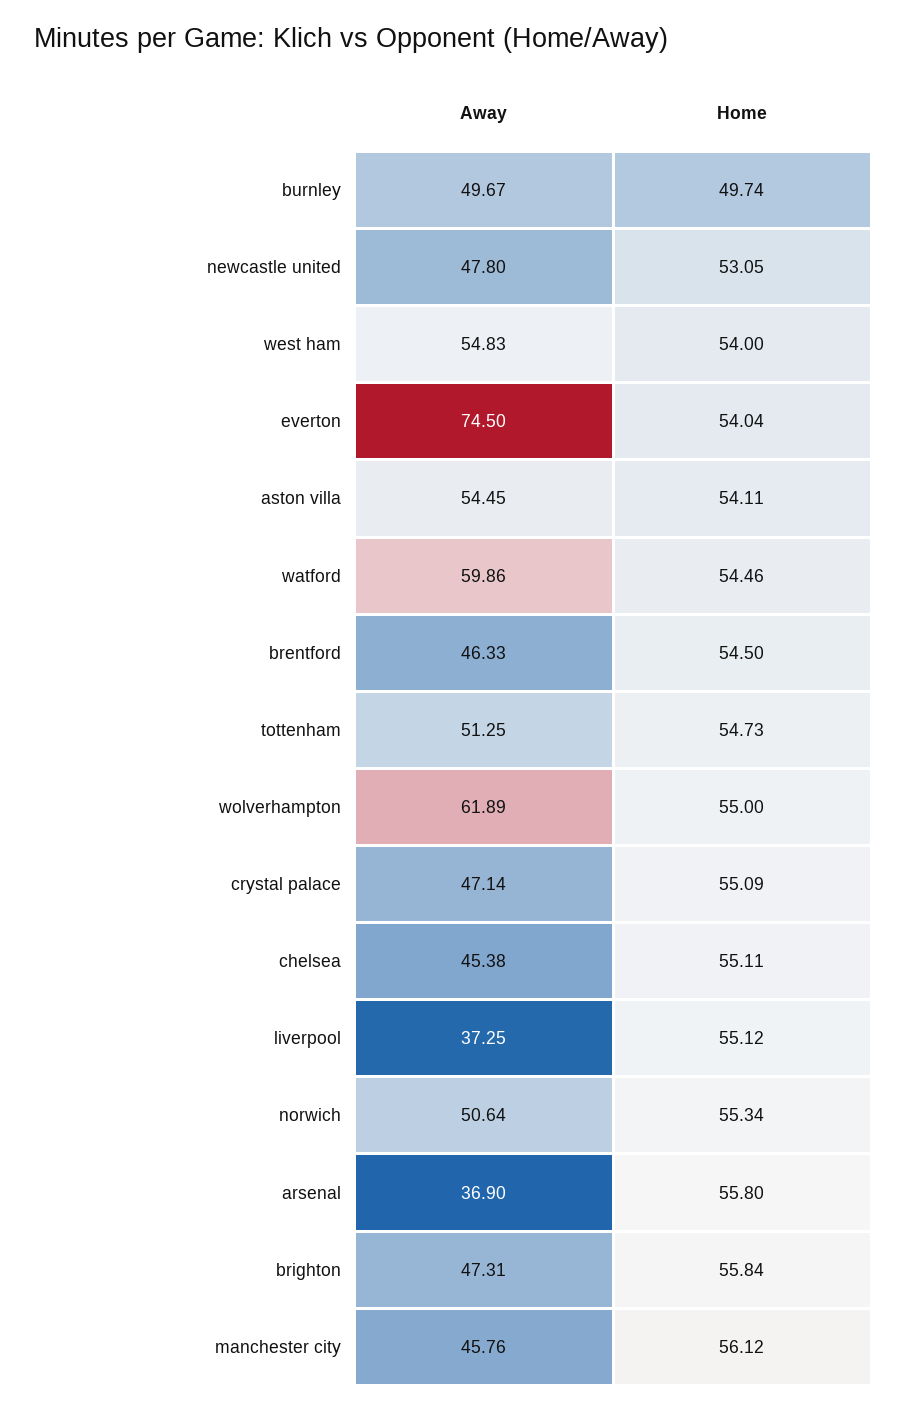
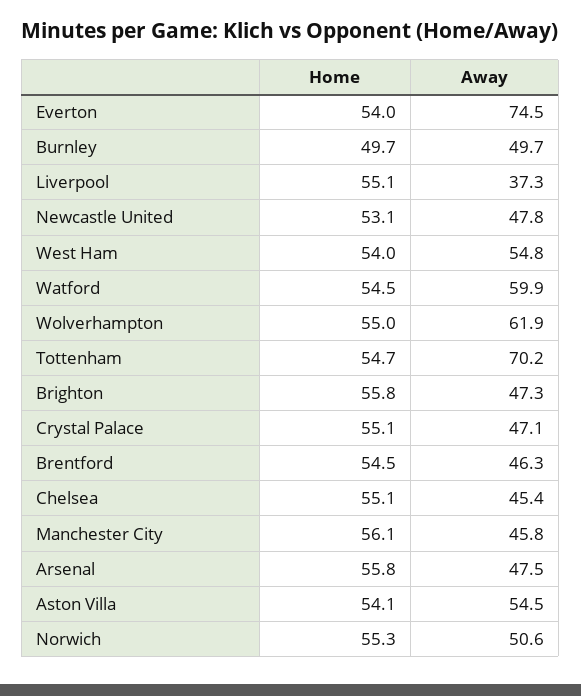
Away, tottenham: 51.25 -> 70.2
Away, arsenal: 36.9 -> 47.5

